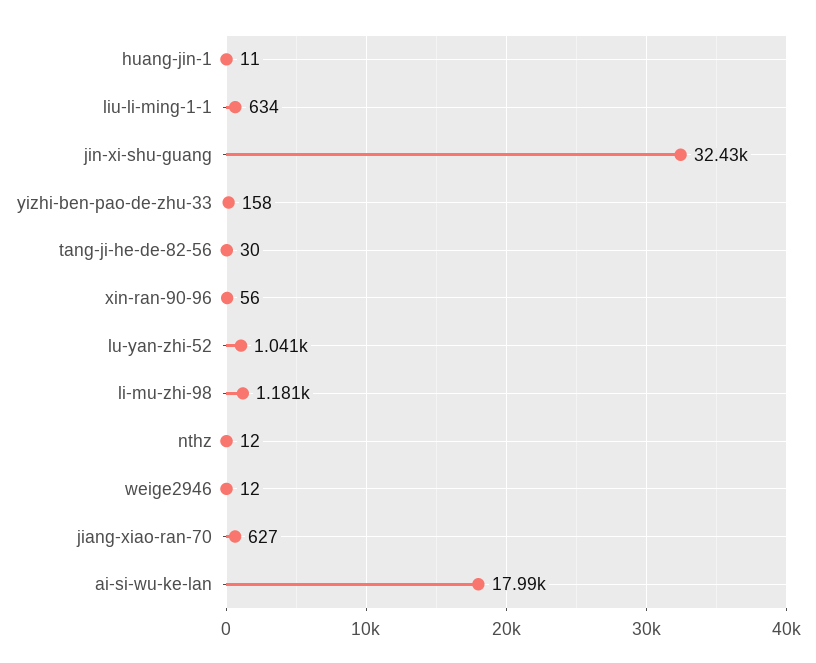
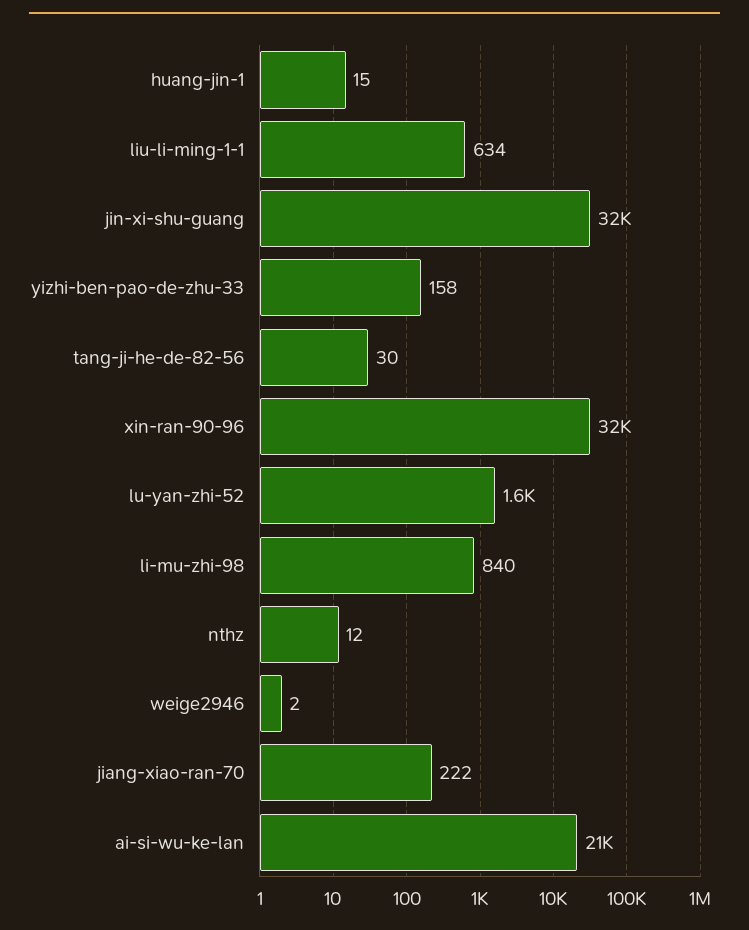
huang-jin-1: 11 -> 15
xin-ran-90-96: 56 -> 32000
lu-yan-zhi-52: 1041 -> 1600
li-mu-zhi-98: 1181 -> 840
weige2946: 12 -> 2
jiang-xiao-ran-70: 627 -> 222
ai-si-wu-ke-lan: 17990 -> 21000

